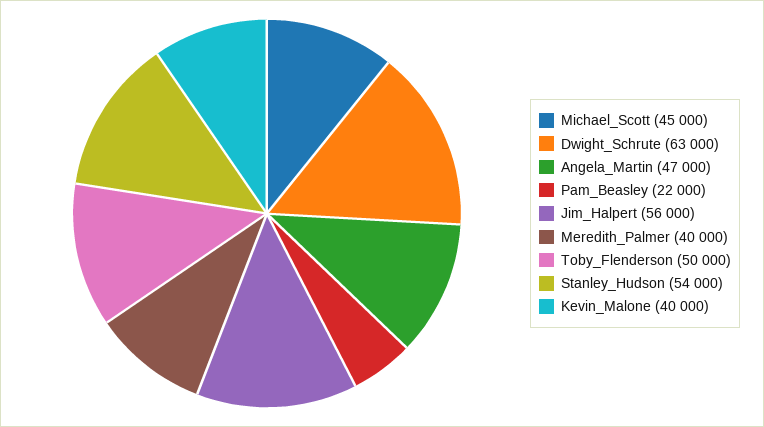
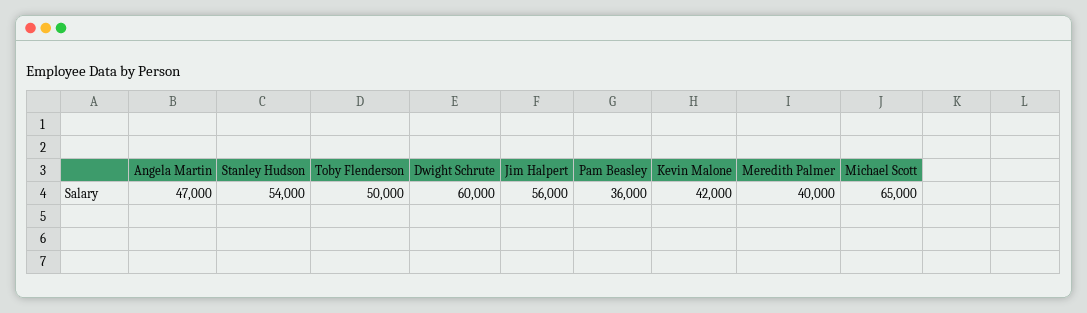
Michael_Scott: 45000 -> 65000
Dwight_Schrute: 63000 -> 60000
Pam_Beasley: 22000 -> 36000
Kevin_Malone: 40000 -> 42000

